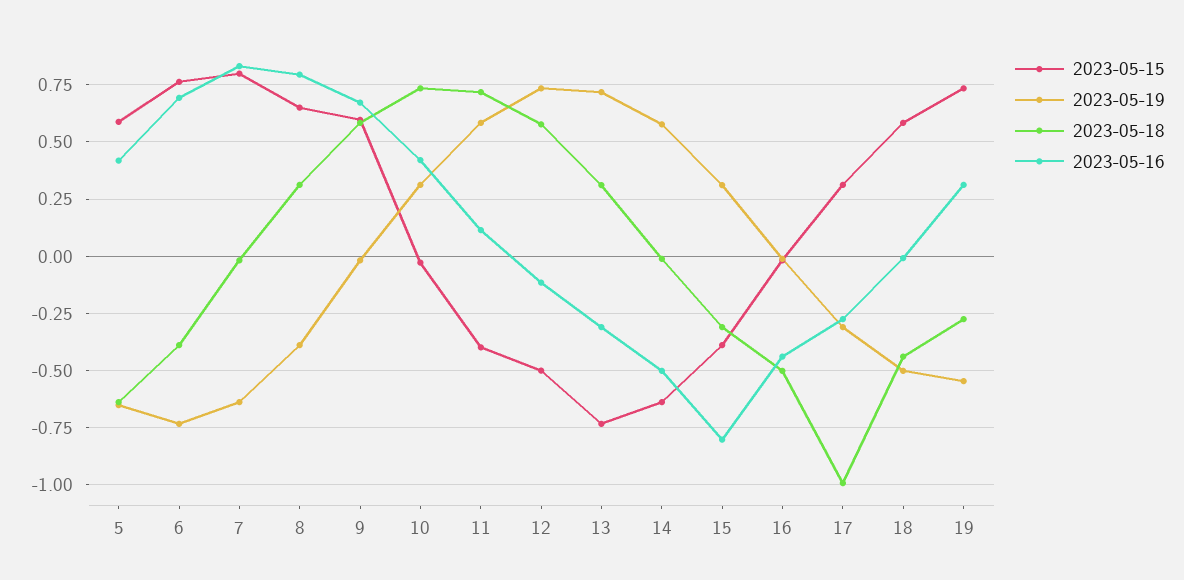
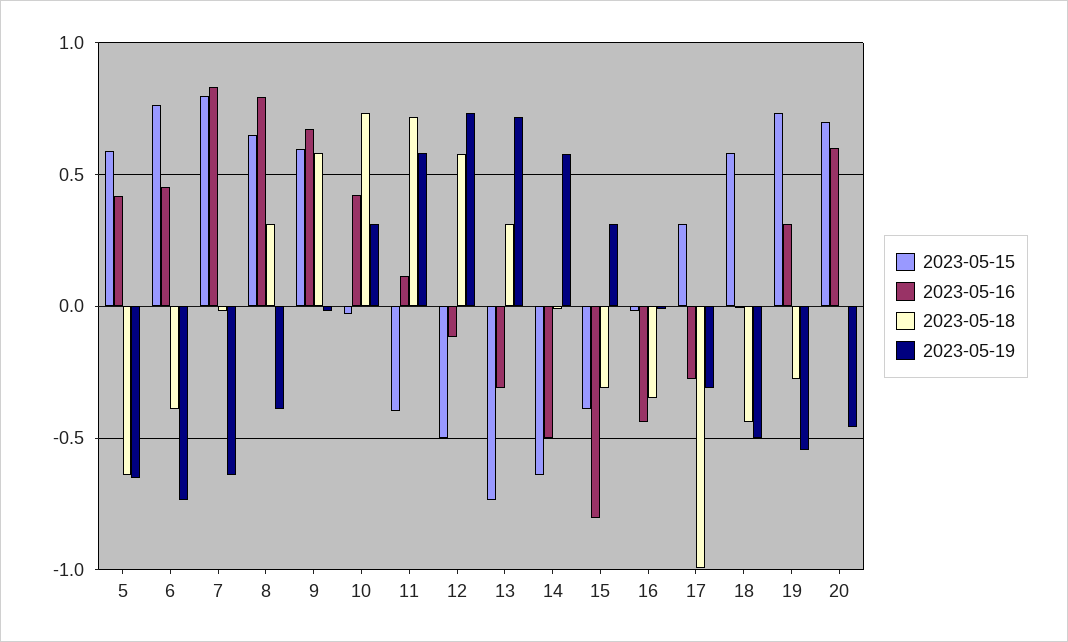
2023-05-16, 6: 0.7 -> 0.45
2023-05-18, 16: -0.5 -> -0.35
2023-05-15, 20: none -> 0.7
2023-05-16, 20: none -> 0.6
2023-05-18, 20: none -> 0
2023-05-19, 20: none -> -0.45

